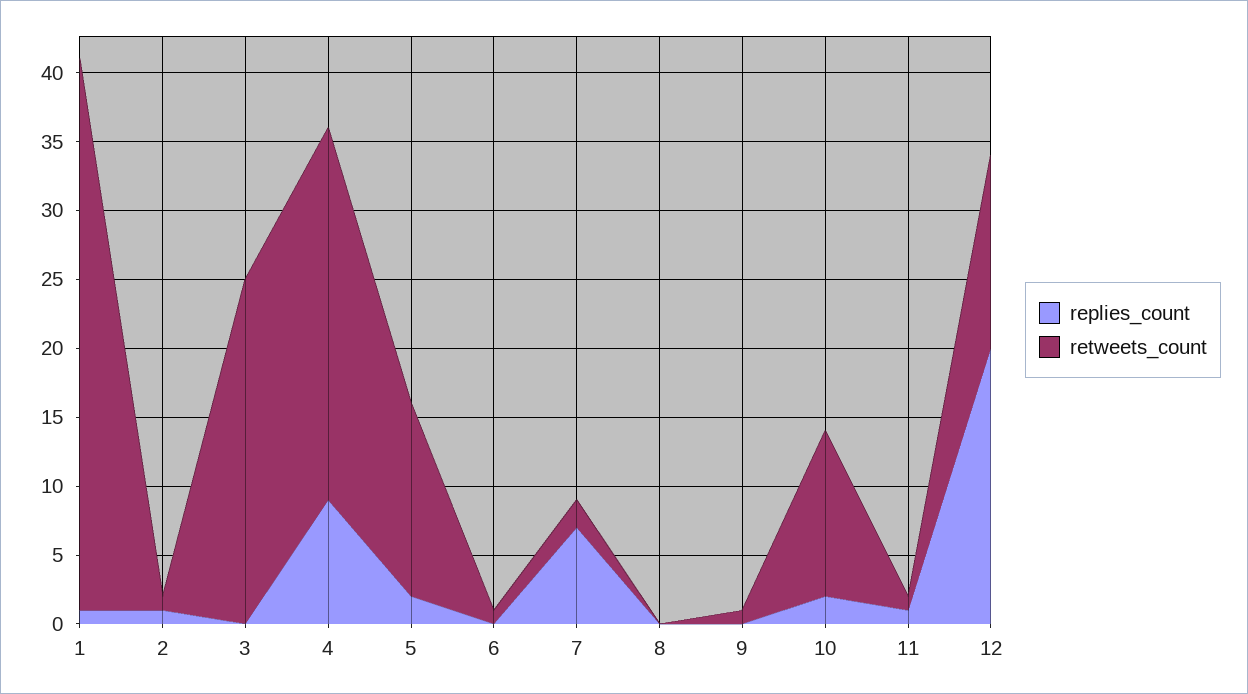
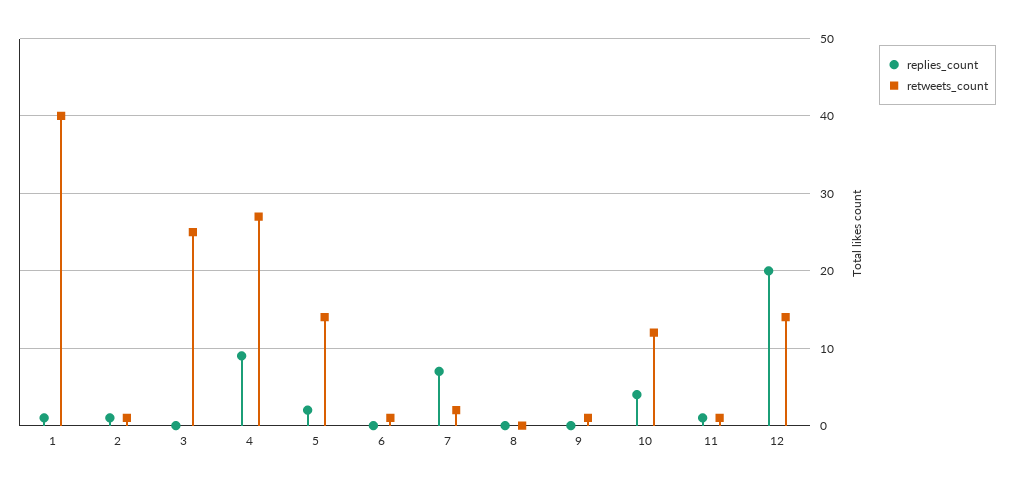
replies_count, 10: 2 -> 4

